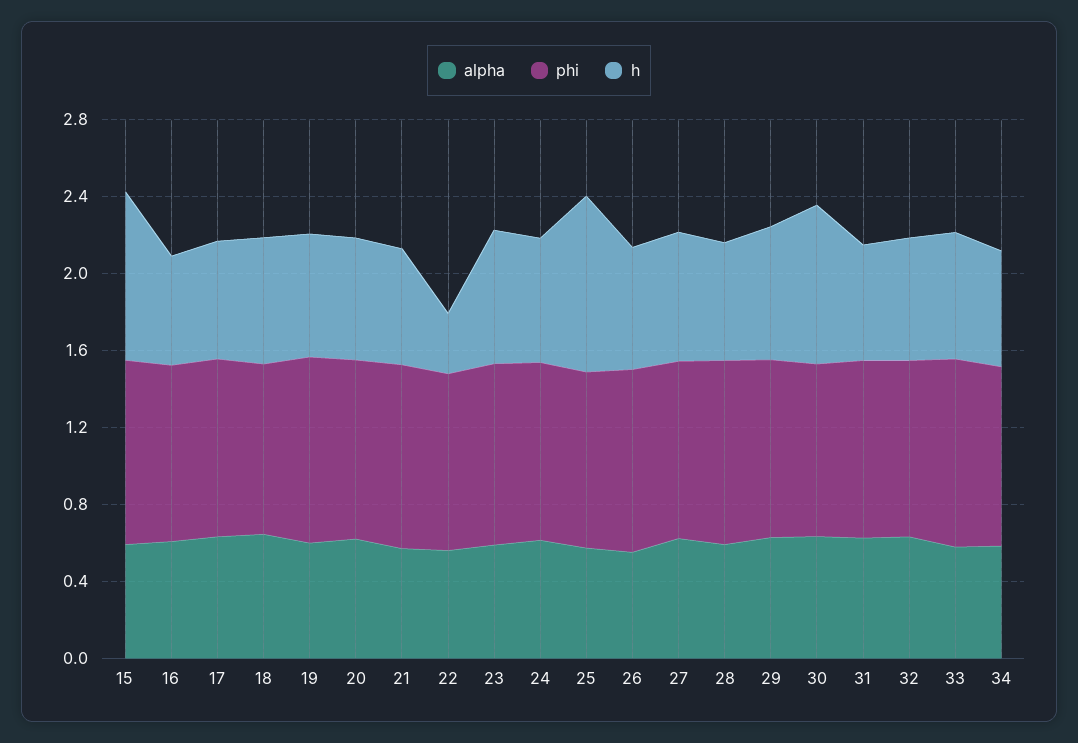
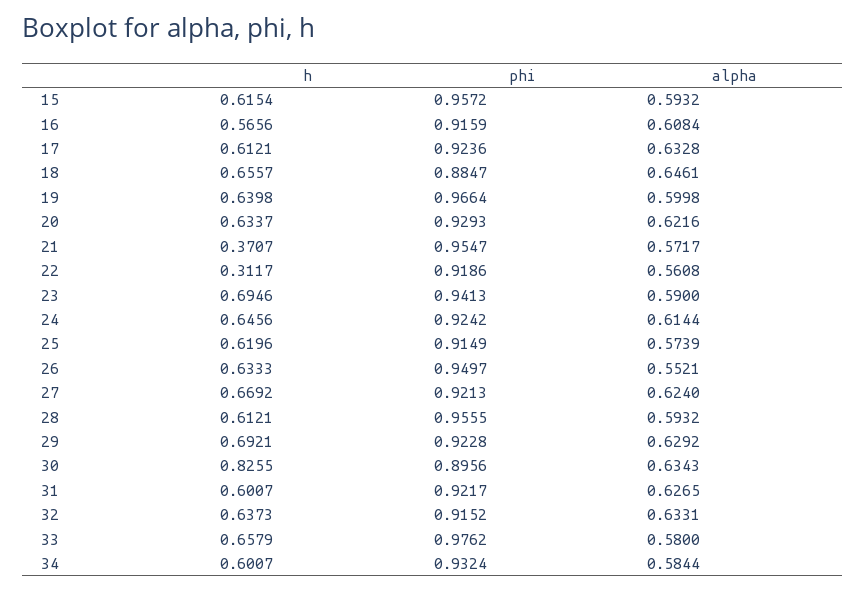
h, 15: 0.9 -> 0.6154
h, 21: 0.6 -> 0.3707
h, 25: 0.9 -> 0.6196

